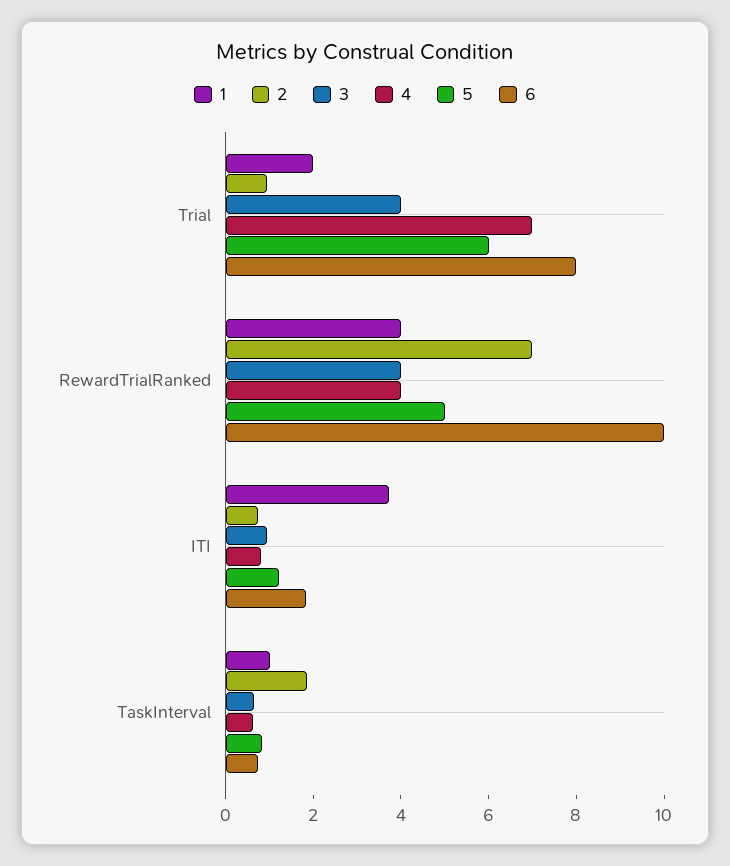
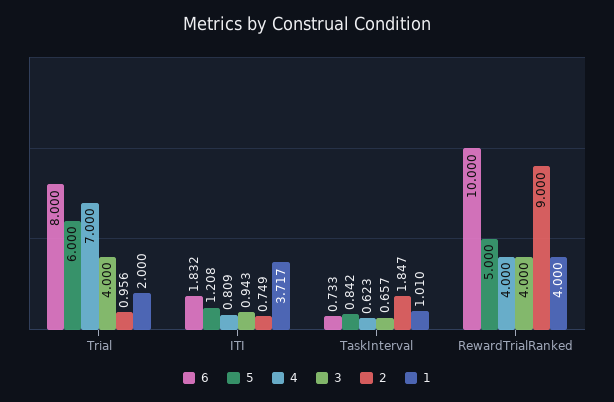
2, RewardTrialRanked: 7 -> 9

